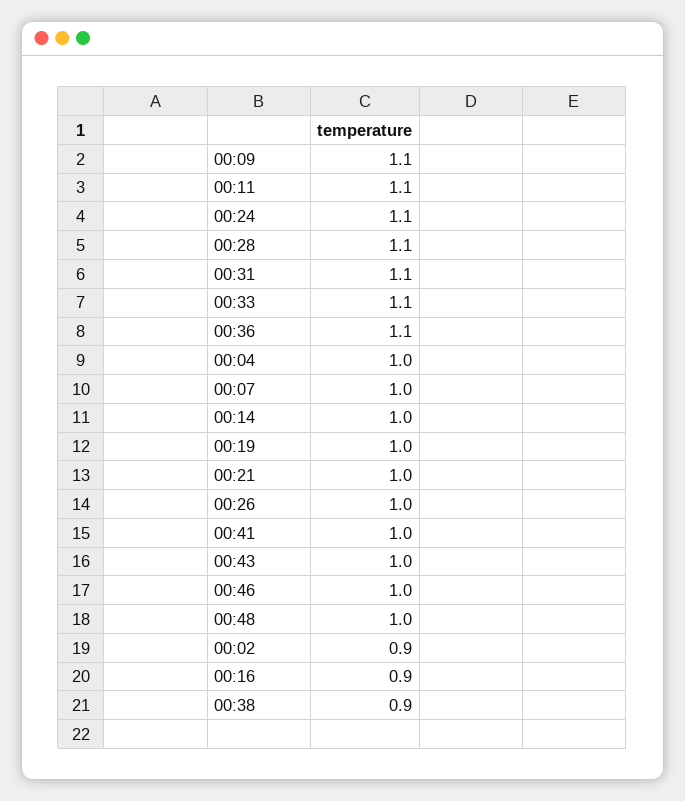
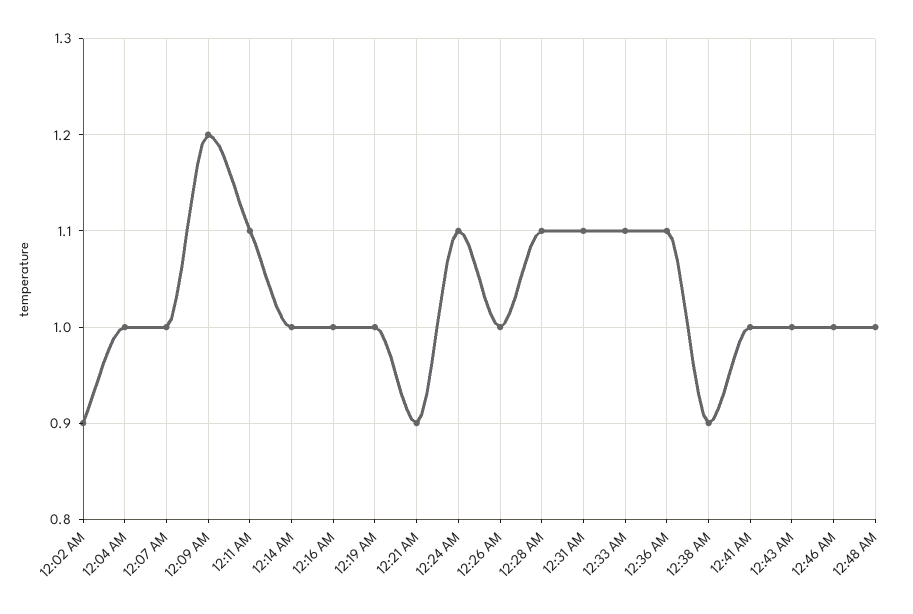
00:09: 1.1 -> 1.2
00:21: 1 -> 0.9
00:16: 0.9 -> 1

